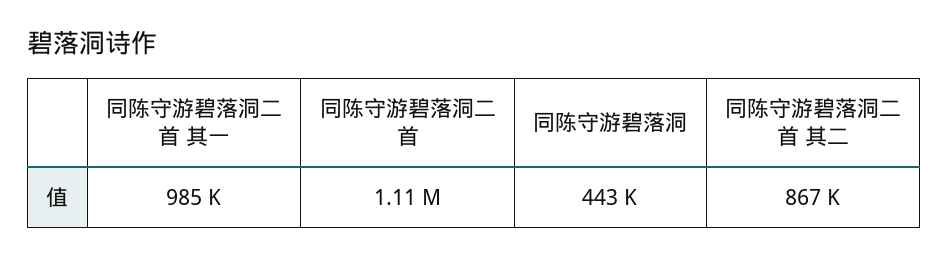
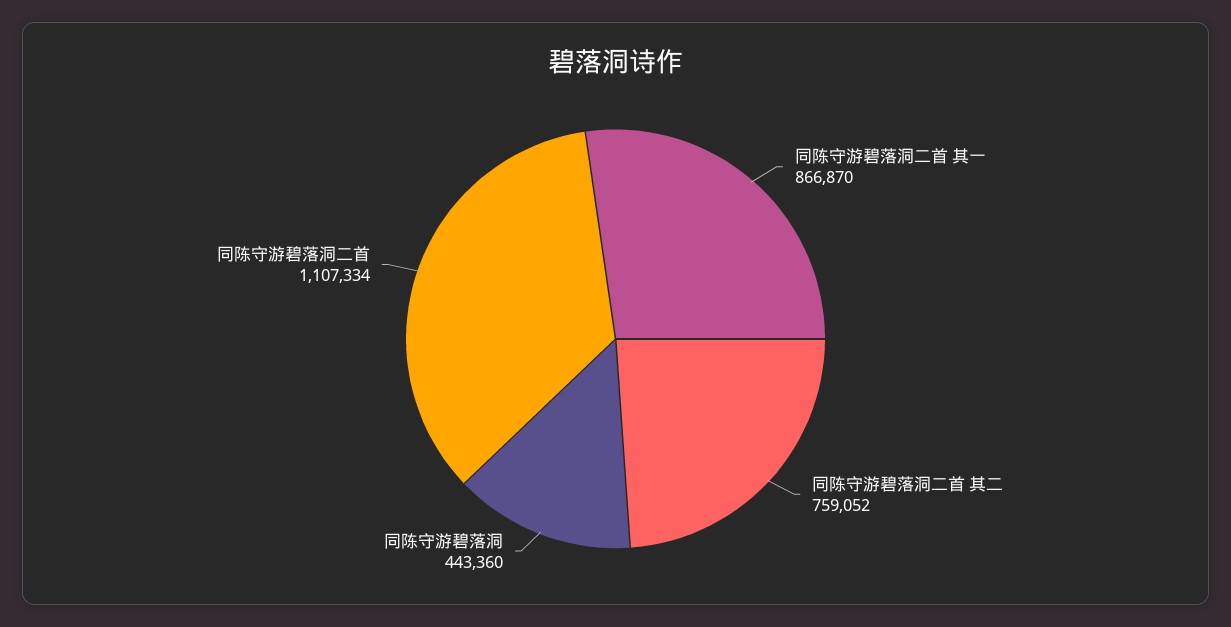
同陈守游碧落洞二首 其一: 985000 -> 866870
同陈守游碧落洞二首 其二: 867000 -> 759052

